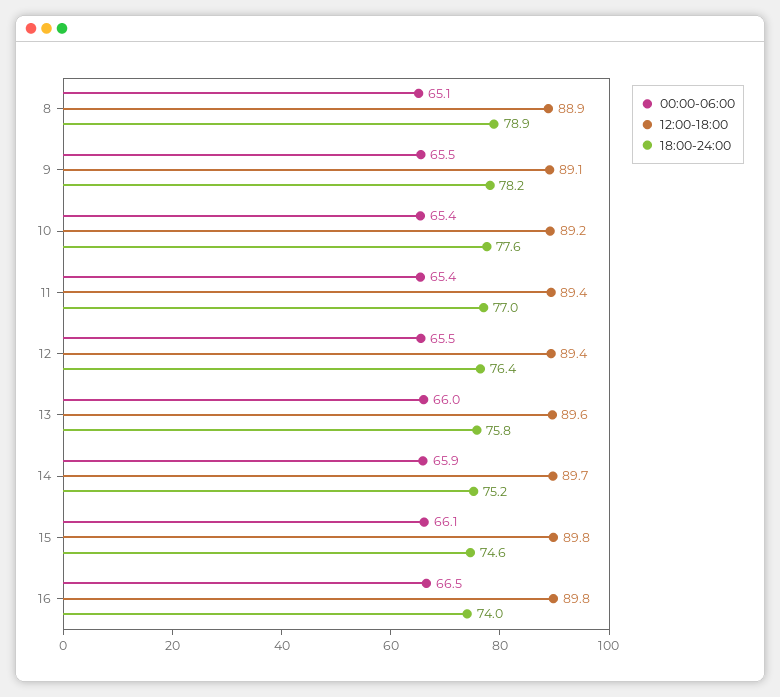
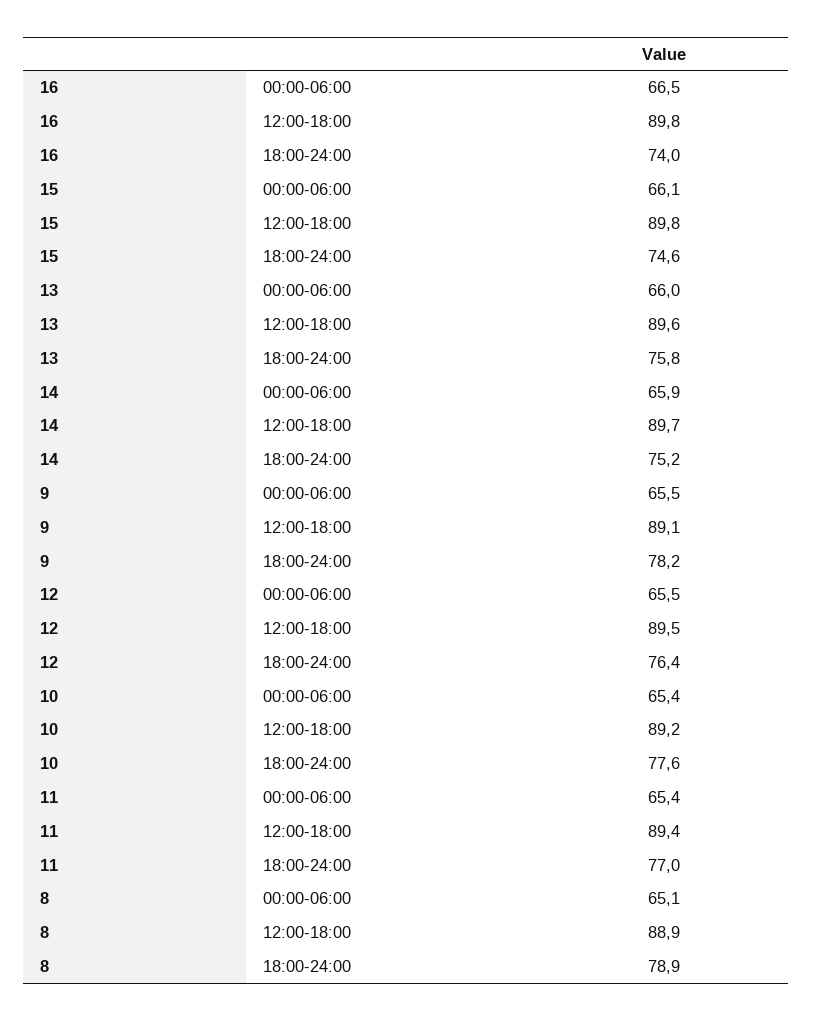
12:00-18:00, 12: 89.4 -> 89.5

